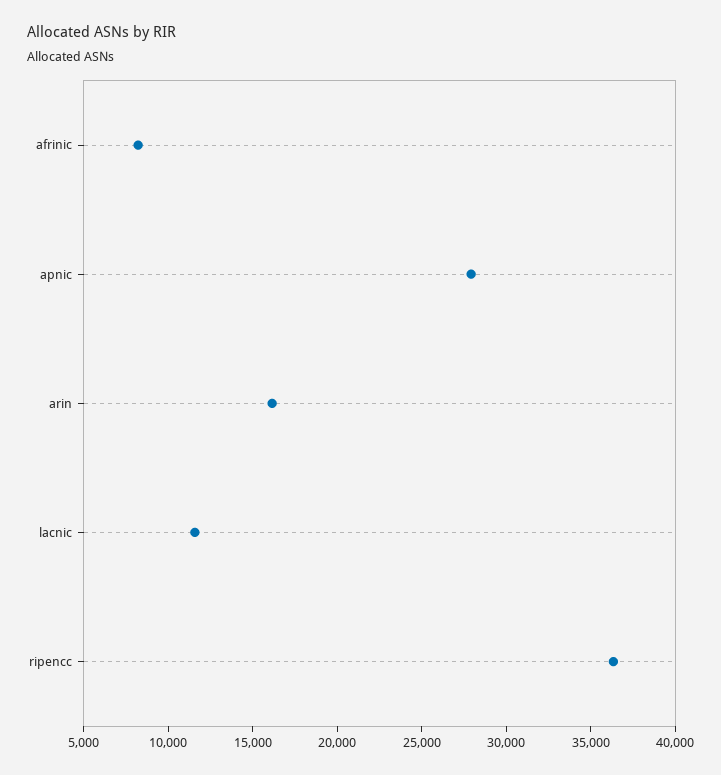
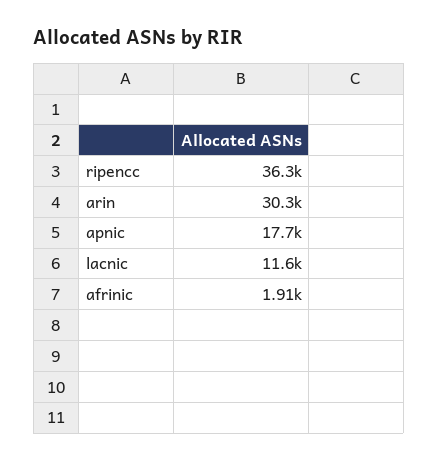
afrinic: 8000 -> 1910
apnic: 28000 -> 17700
arin: 16000 -> 30300

